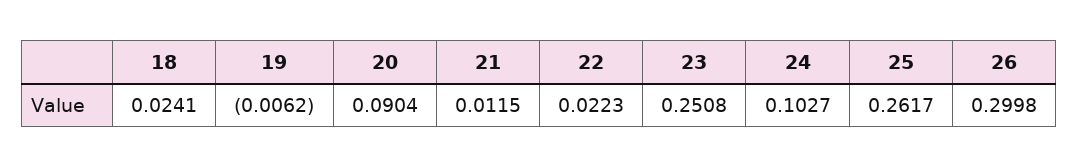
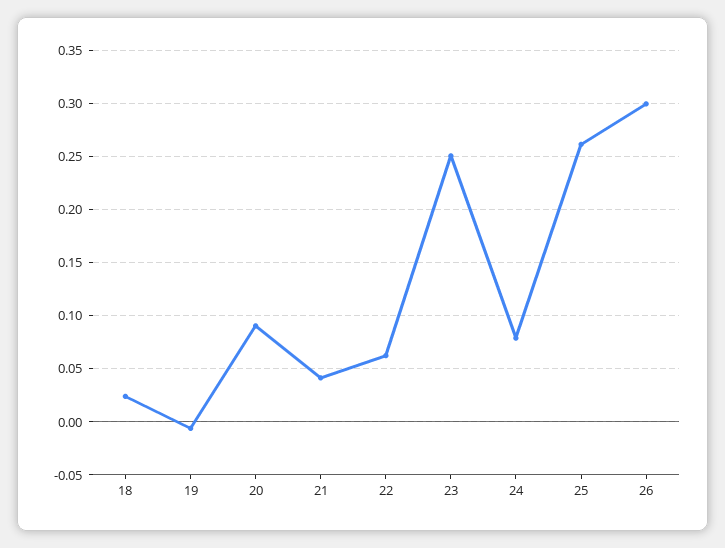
21: 0.0115 -> 0.04
22: 0.0223 -> 0.06
24: 0.1027 -> 0.08

